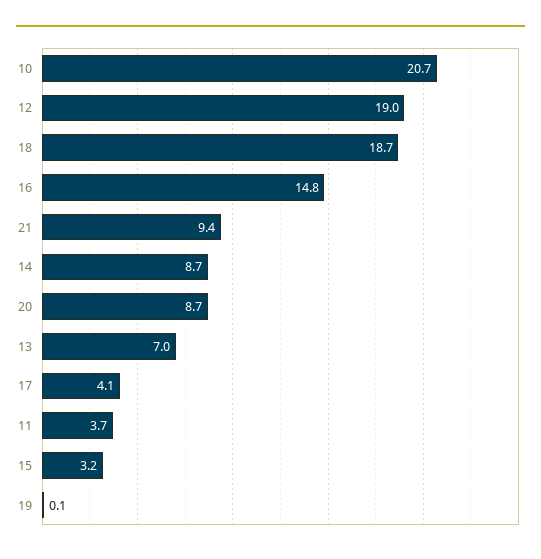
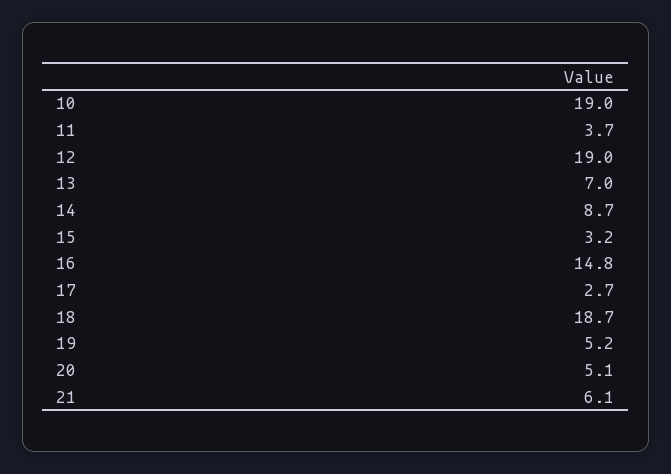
10: 20.7 -> 19
21: 9.4 -> 6.1
20: 8.7 -> 5.1
17: 4.1 -> 2.7
19: 0.1 -> 5.2

